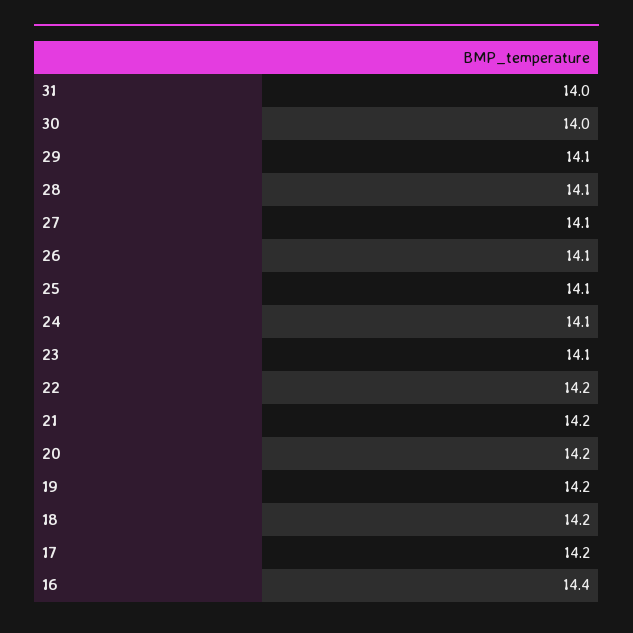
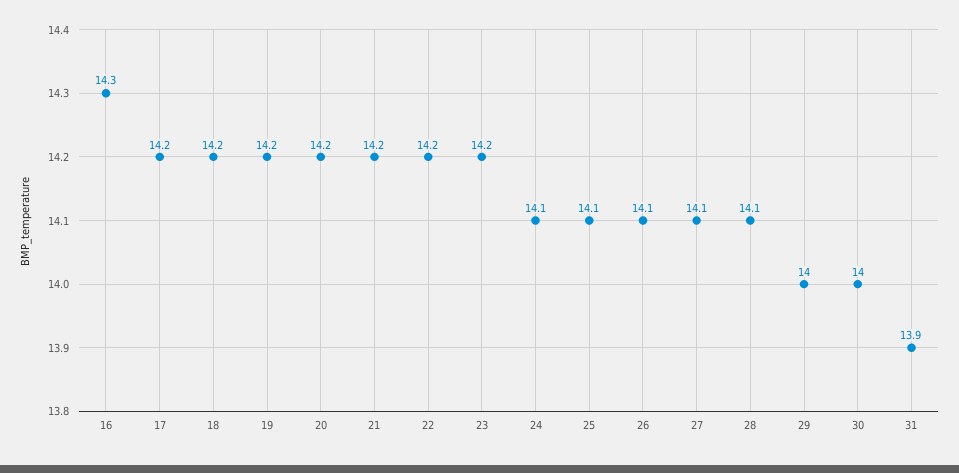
31: 14 -> 13.9
29: 14.1 -> 14
23: 14.1 -> 14.2
16: 14.4 -> 14.3

